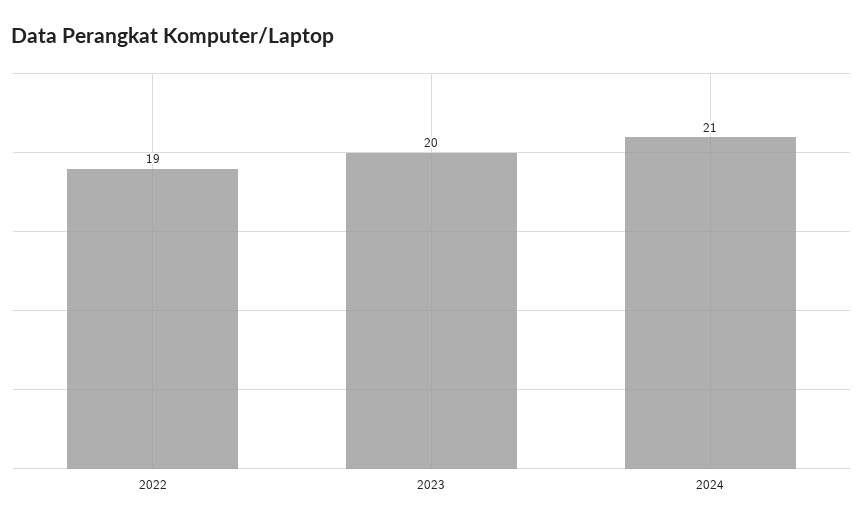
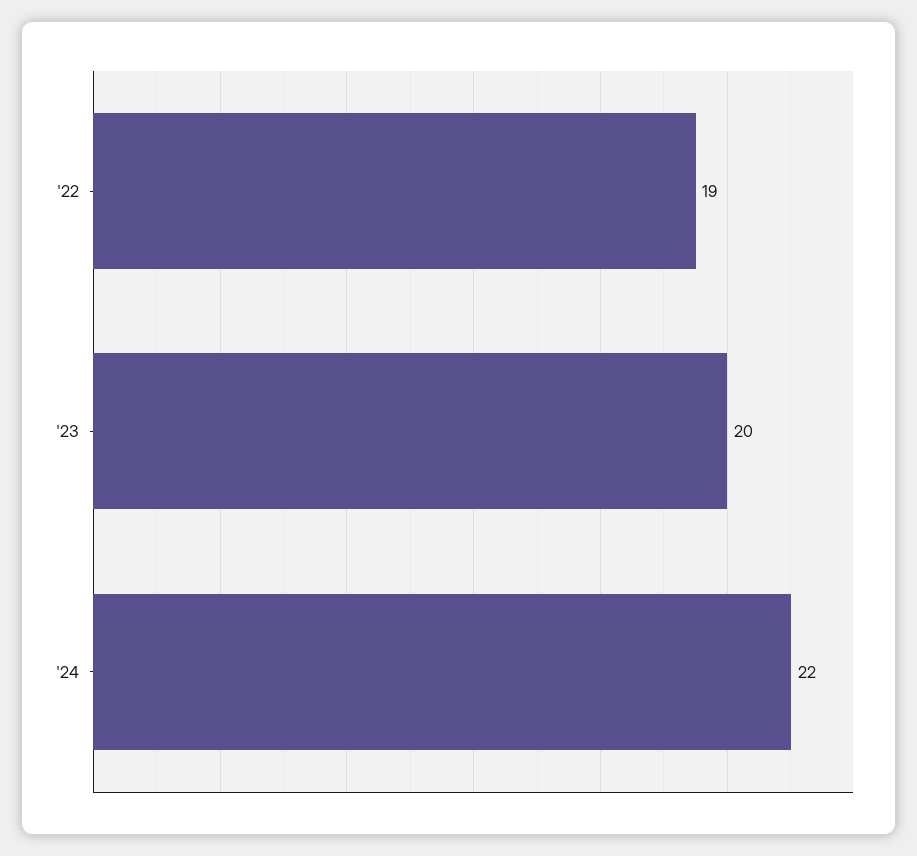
2024: 21 -> 22

